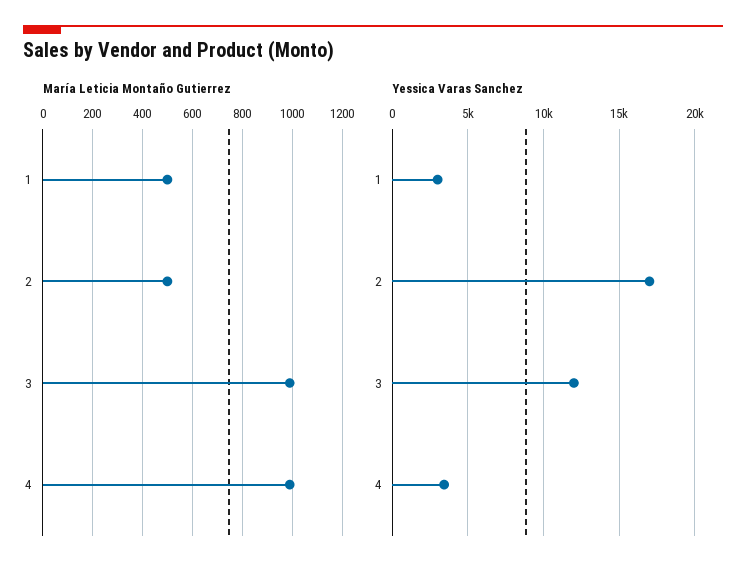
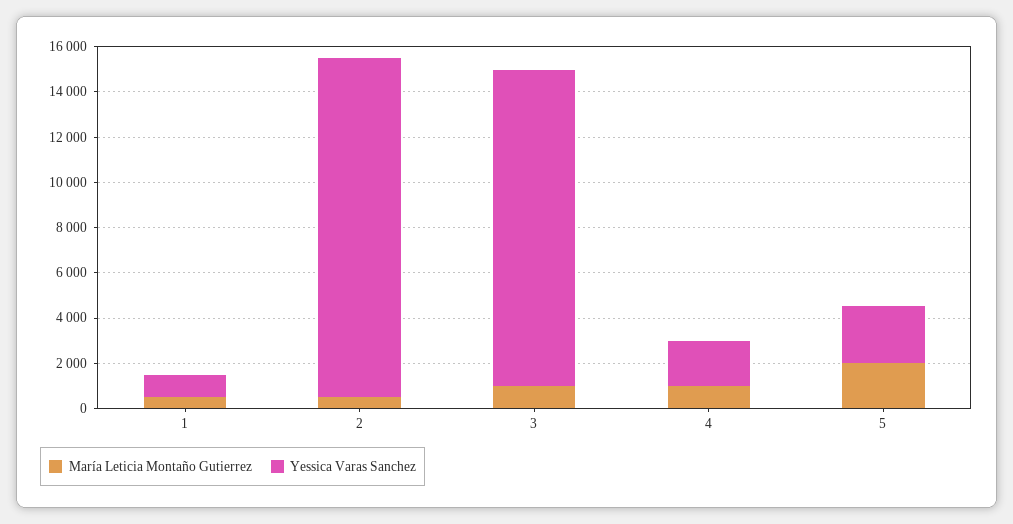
Yessica Varas Sanchez, 1: 3000 -> 1000
Yessica Varas Sanchez, 2: 17000 -> 15000
Yessica Varas Sanchez, 3: 12000 -> 14000
Yessica Varas Sanchez, 4: 3500 -> 2000
María Leticia Montaño Gutierrez, 5: none -> 2000
Yessica Varas Sanchez, 5: none -> 2500

